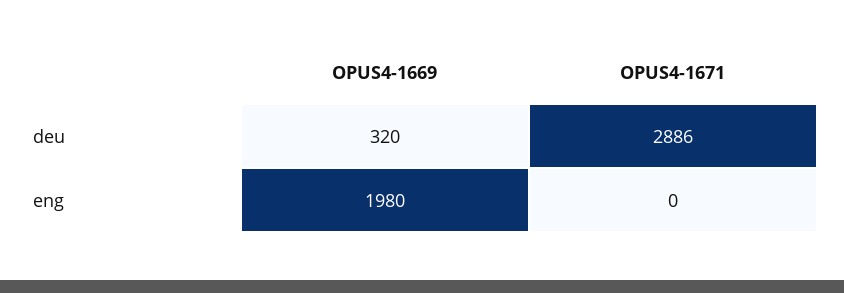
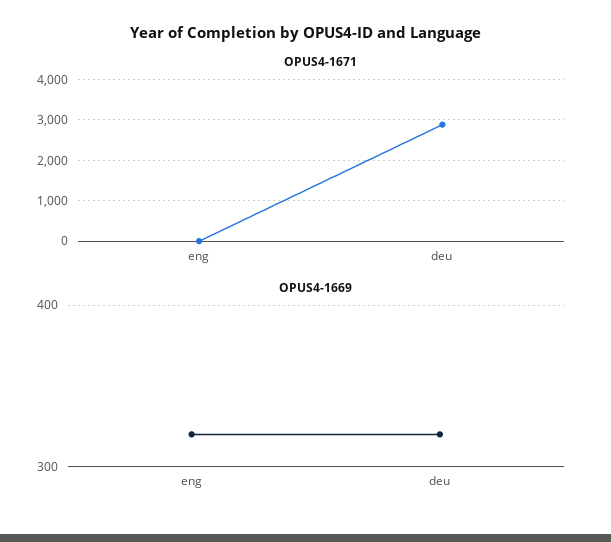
OPUS4-1669, eng: 1980 -> 320

